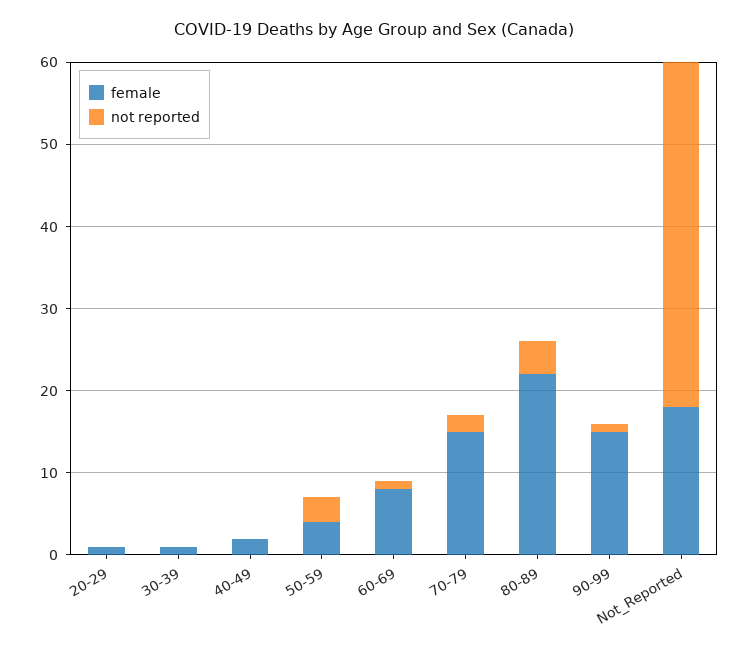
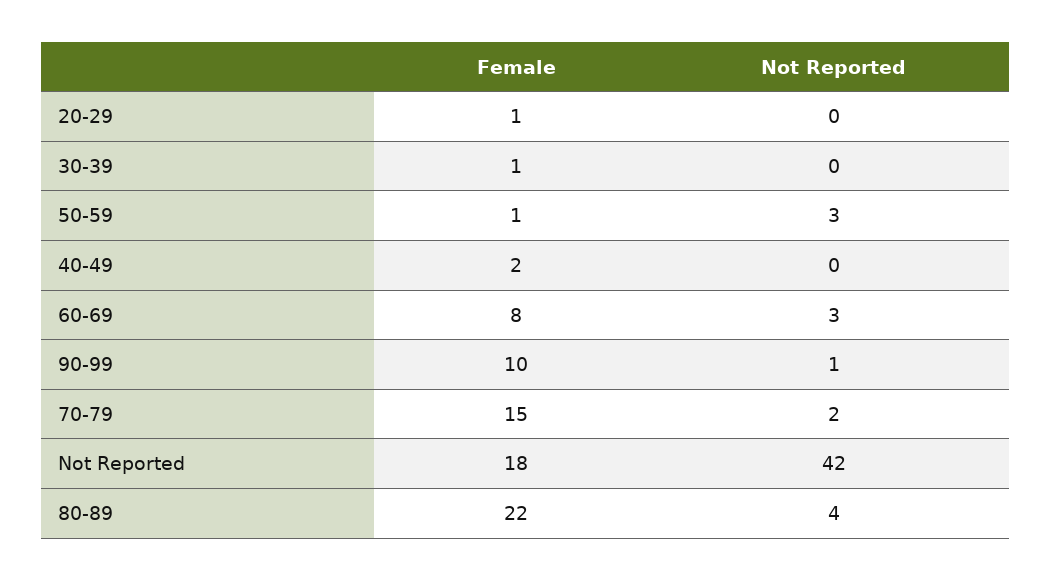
female, 50-59: 4 -> 1
not reported, 60-69: 1 -> 3
female, 90-99: 15 -> 10

